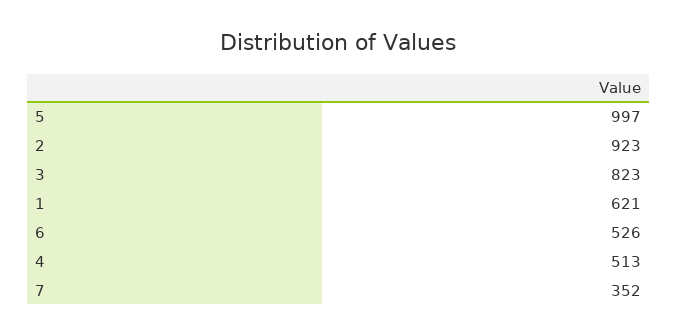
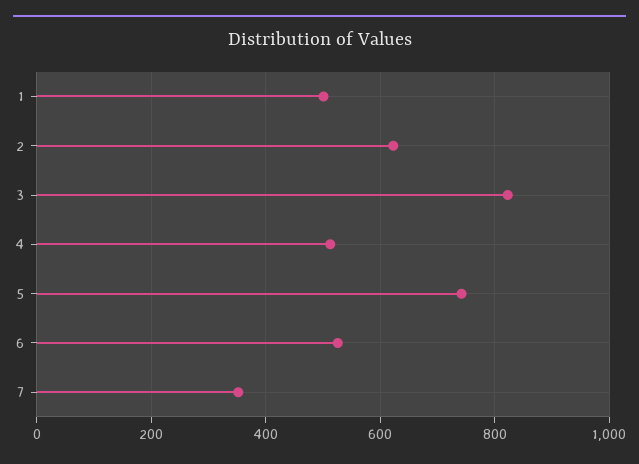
5: 997 -> 740
2: 923 -> 620
1: 621 -> 500

